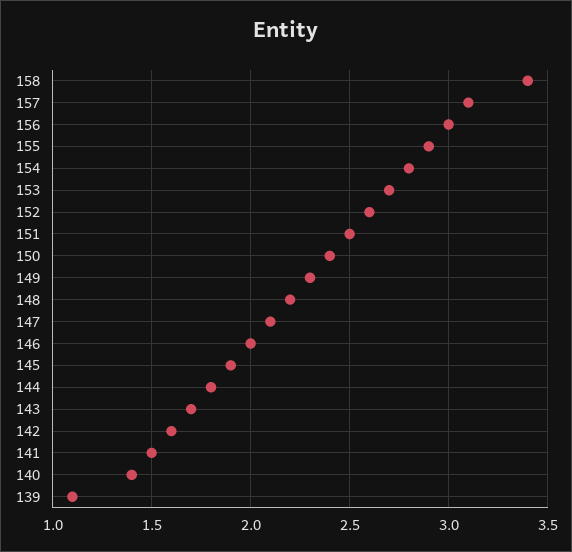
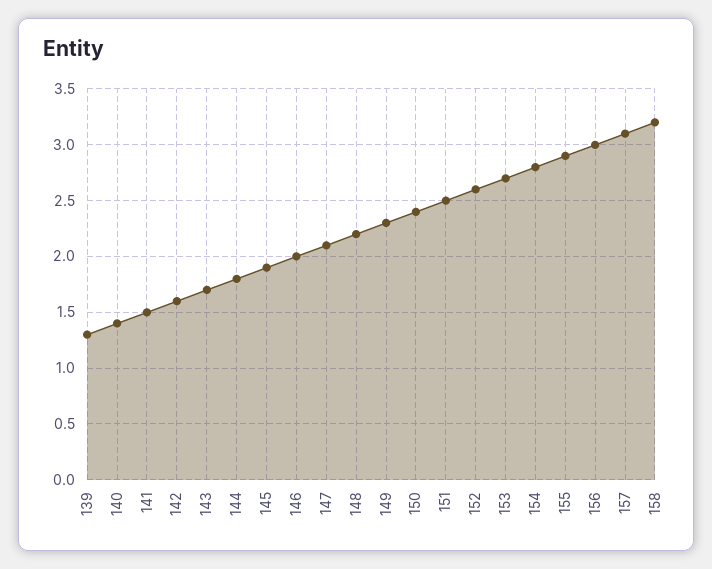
158: 3.4 -> 3.2
139: 1.1 -> 1.3

